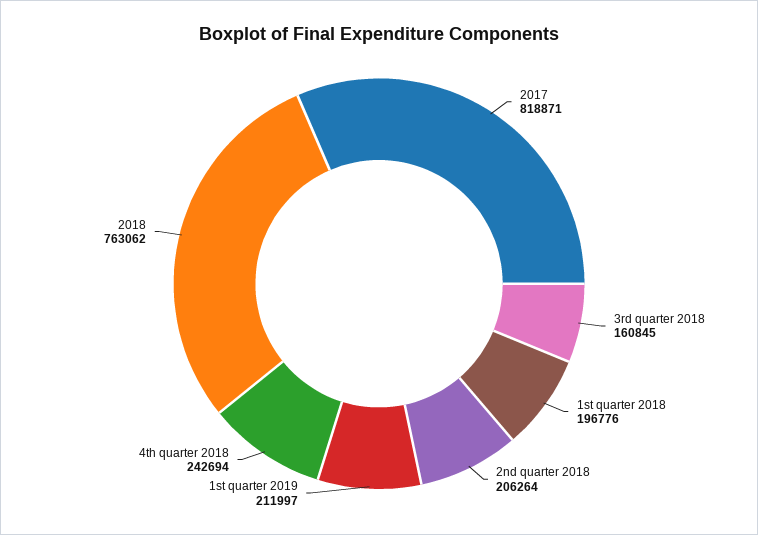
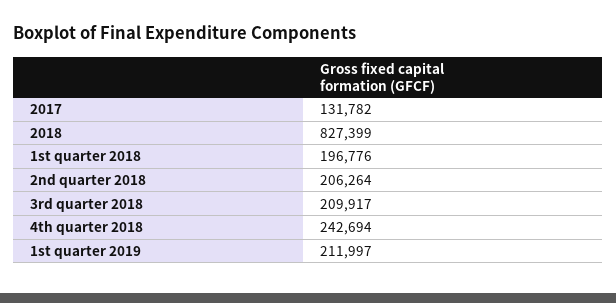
2017: 818871 -> 131782
3rd quarter 2018: 160845 -> 209917
2018: 763062 -> 827399

